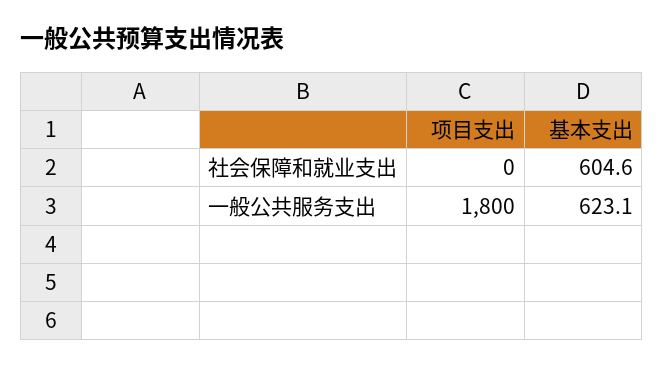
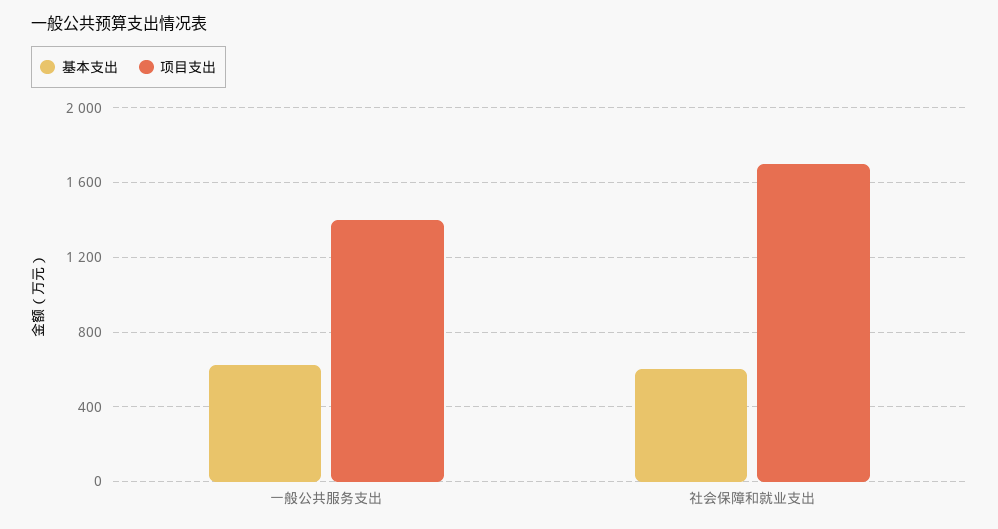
项目支出, 社会保障和就业支出: 0 -> 1700
项目支出, 一般公共服务支出: 1800 -> 1400

